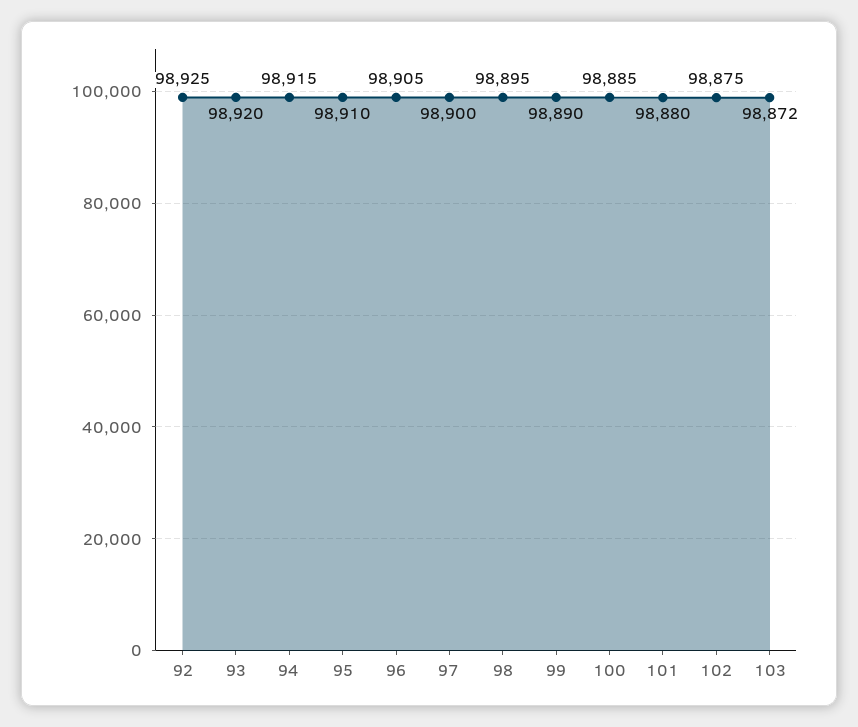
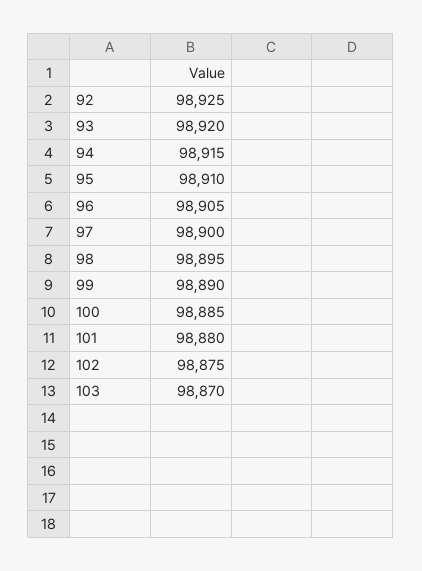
103: 98872 -> 98870

